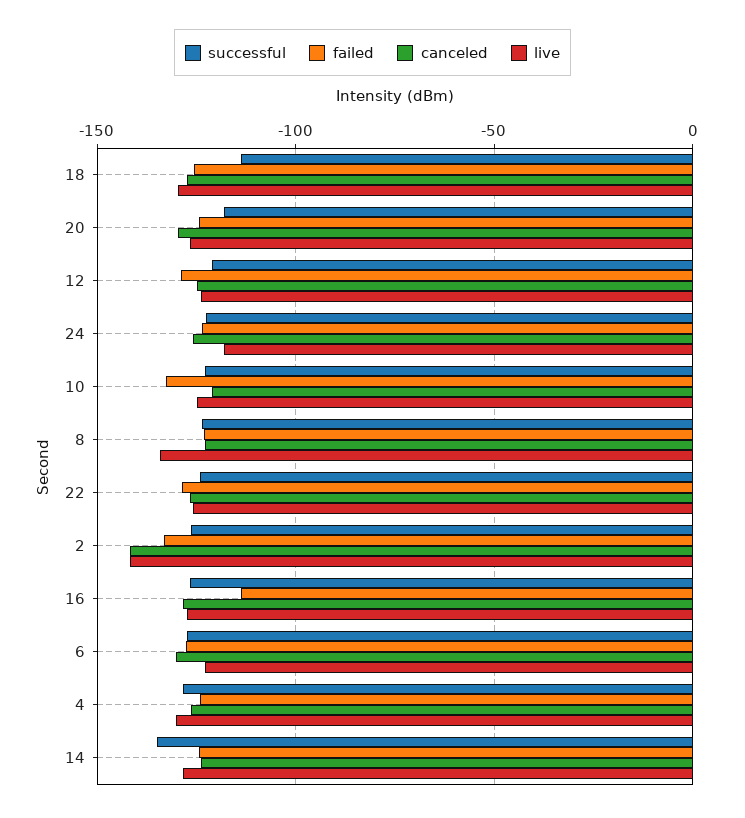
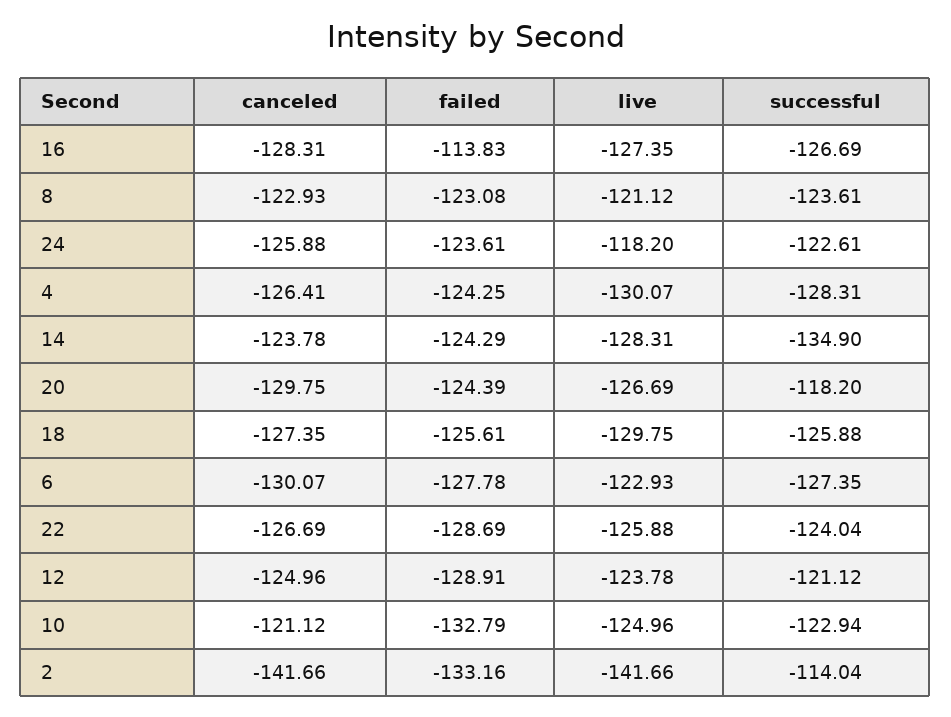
successful, 18: -115 -> -125.88
live, 8: -135 -> -121.12
successful, 2: -125 -> -114.04

